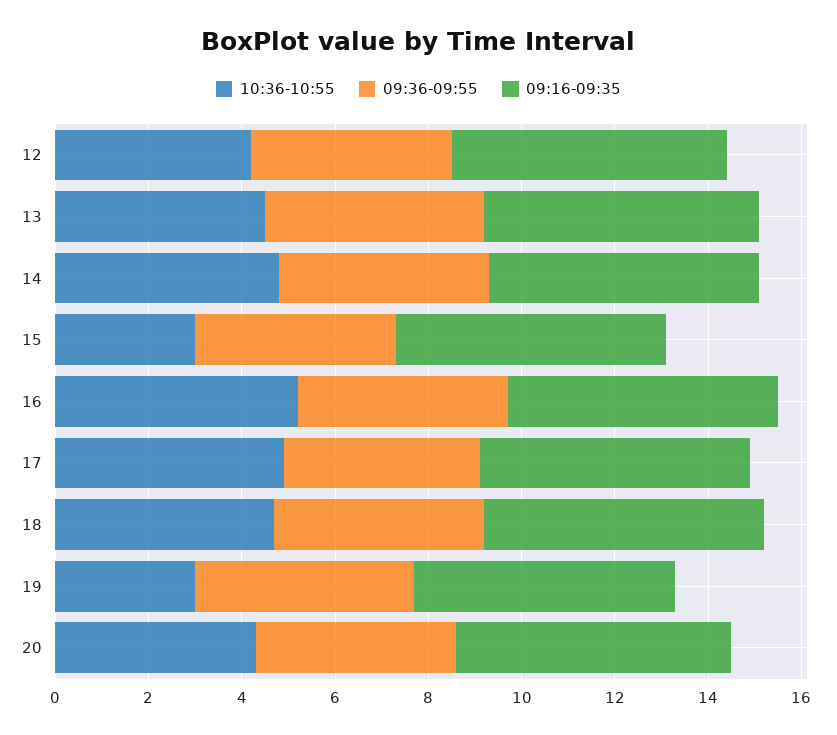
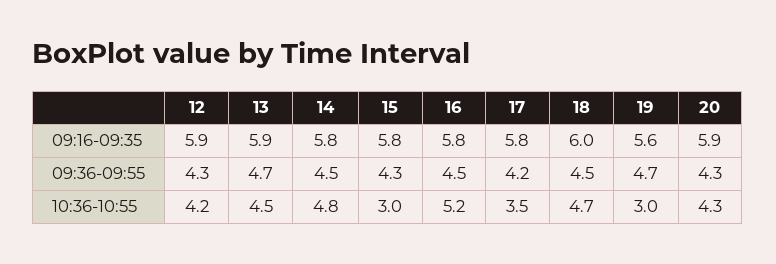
10:36-10:55, 17: 5 -> 3.5

